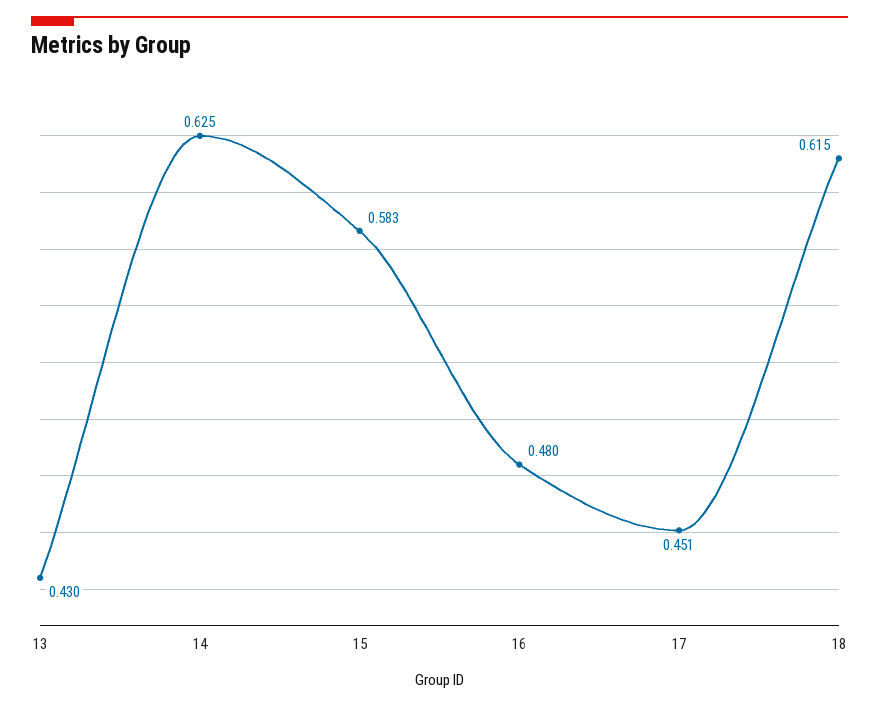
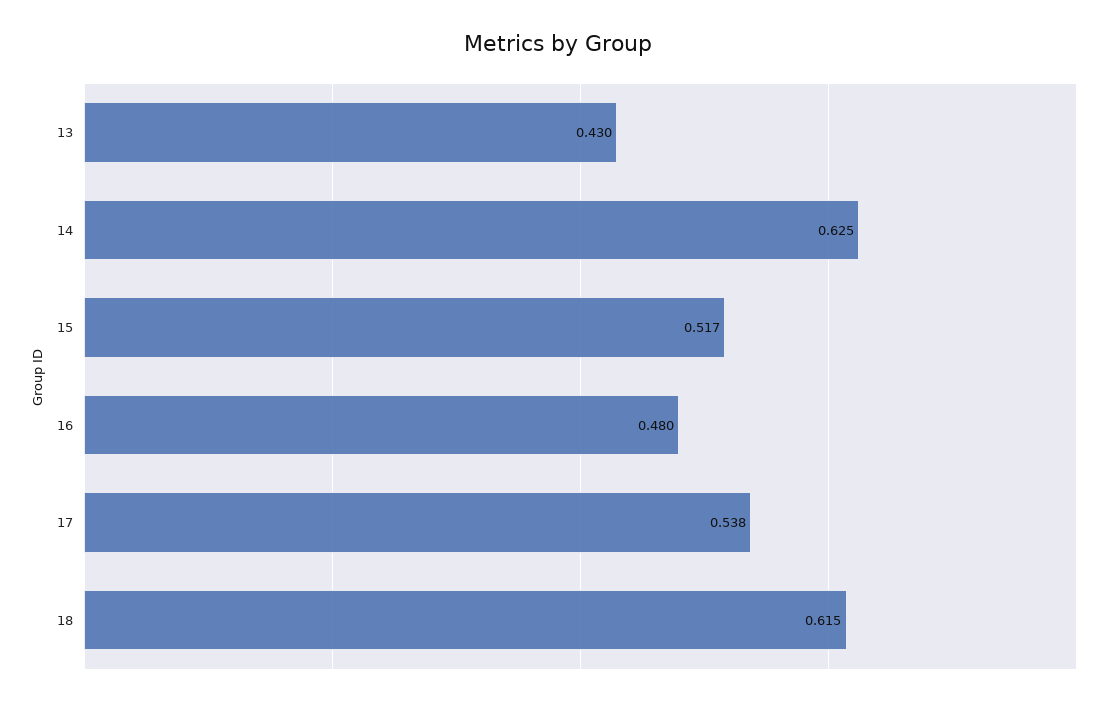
15: 0.583 -> 0.517
17: 0.451 -> 0.538

